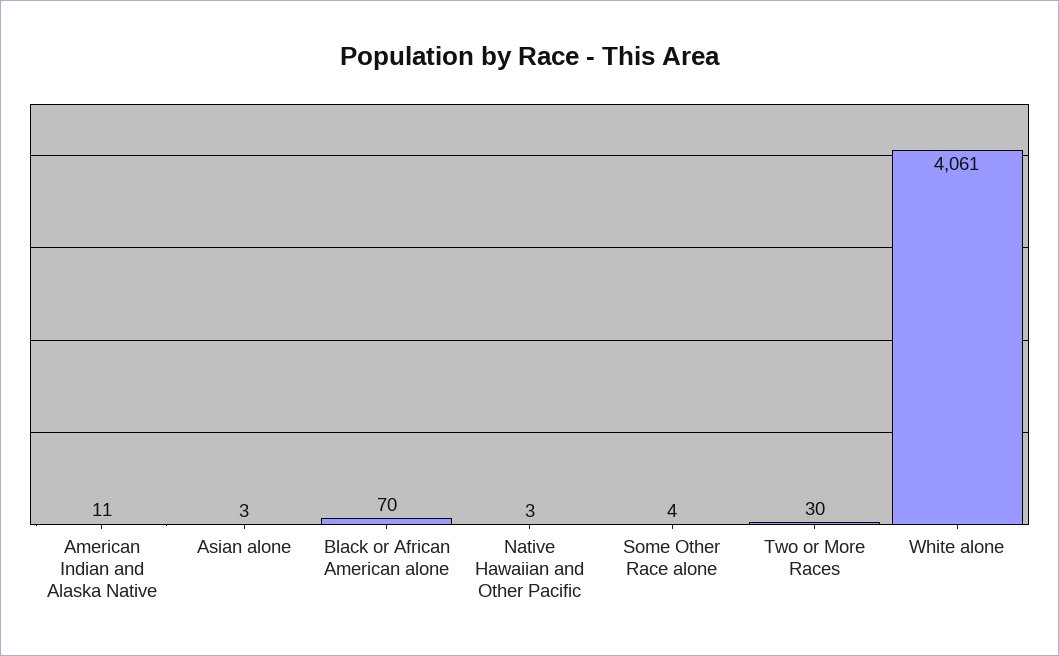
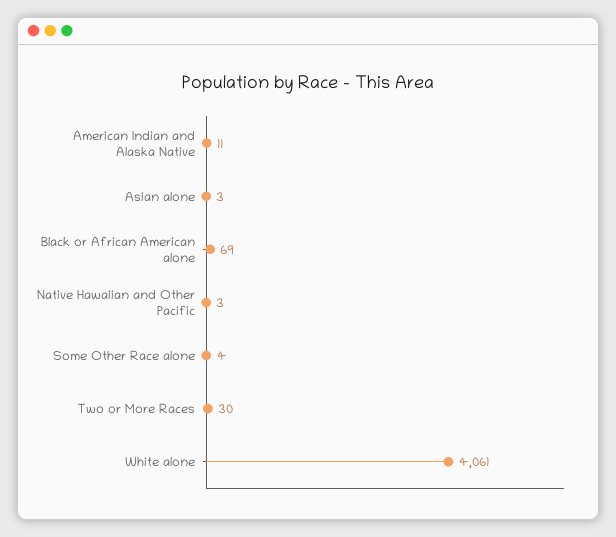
Black or African American alone: 70 -> 69

